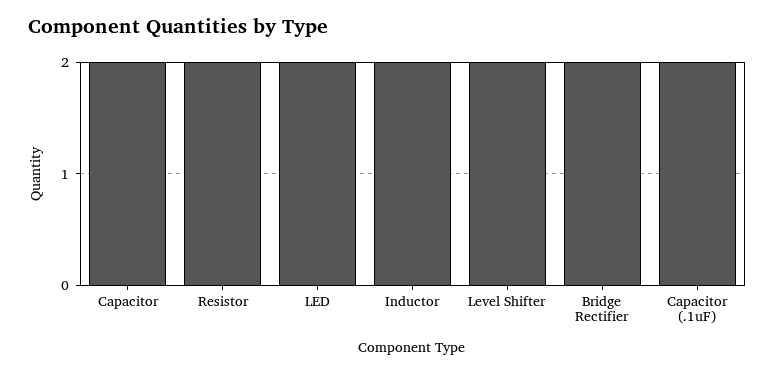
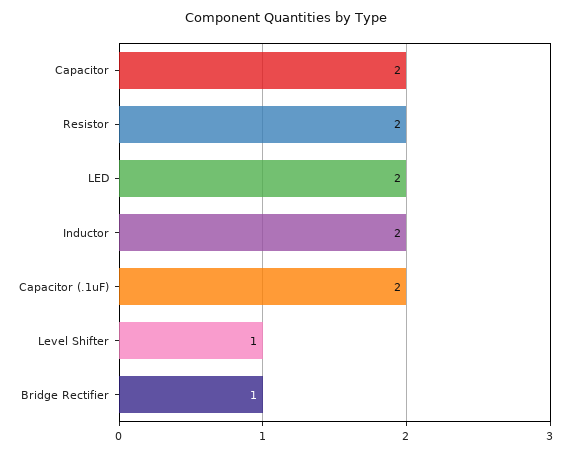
Level Shifter: 2 -> 1
Bridge Rectifier: 2 -> 1

